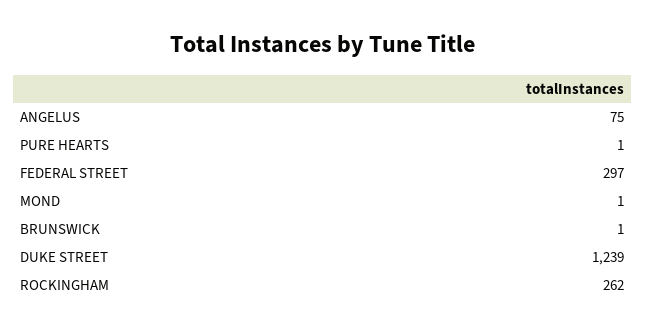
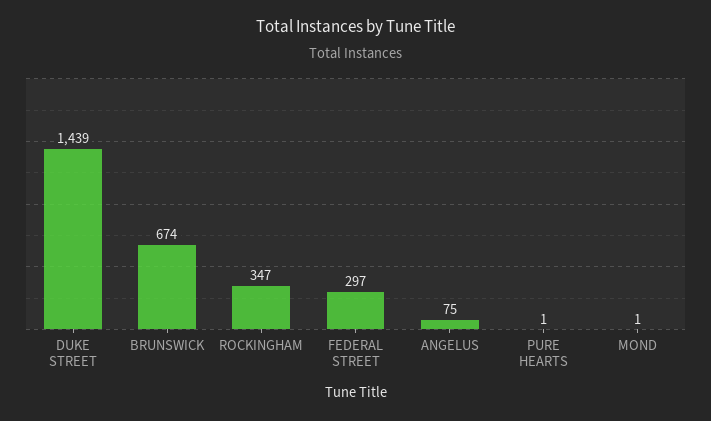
BRUNSWICK: 1 -> 674
DUKE STREET: 1239 -> 1439
ROCKINGHAM: 262 -> 347

